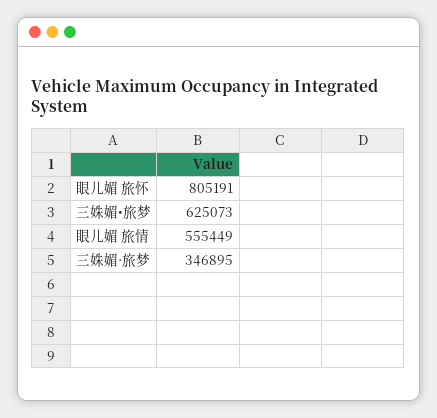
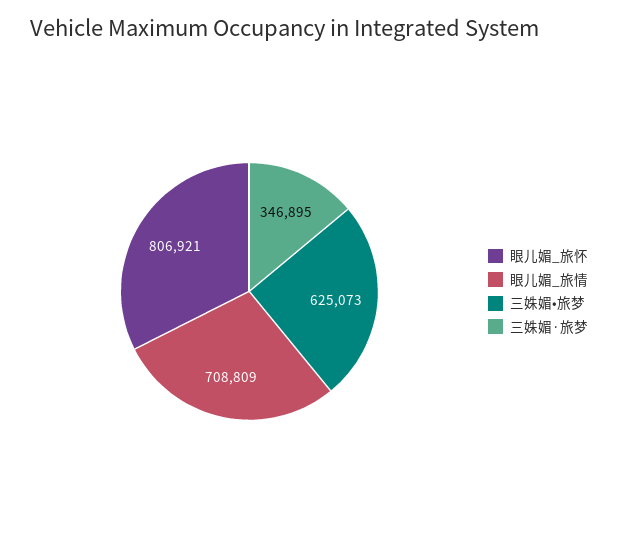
眼儿媚 旅怀: 805191 -> 806921
眼儿媚 旅情: 555449 -> 708809

